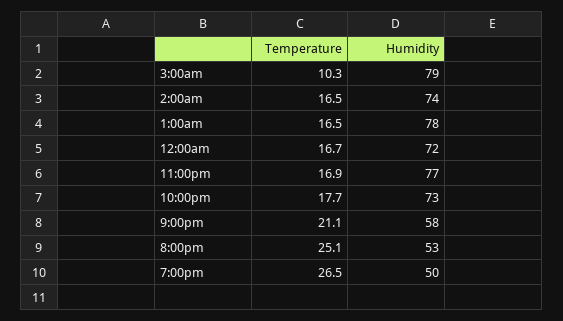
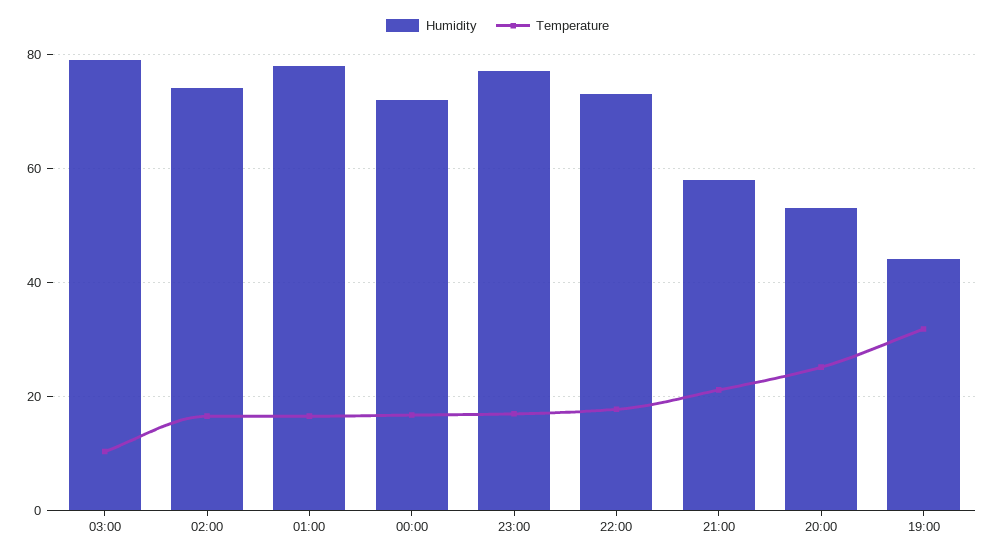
Temperature, 7:00pm: 26.5 -> 32
Humidity, 7:00pm: 50 -> 44

